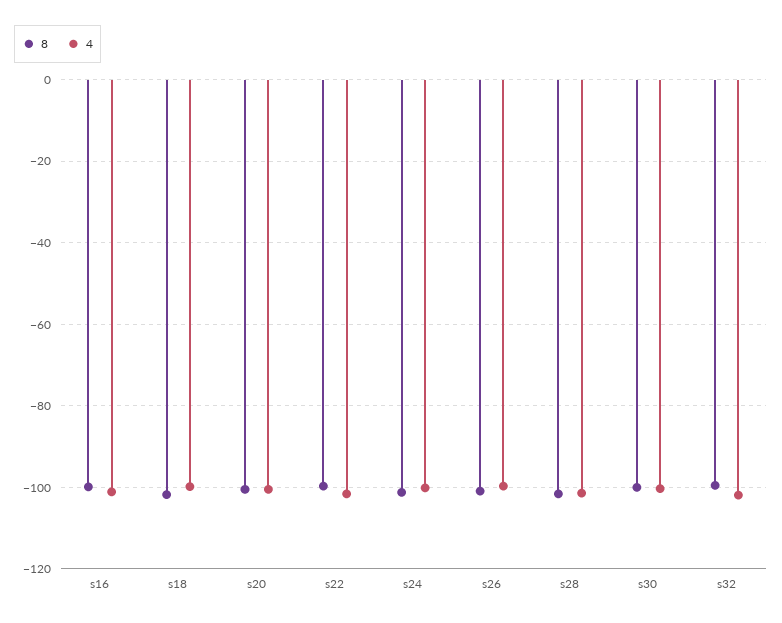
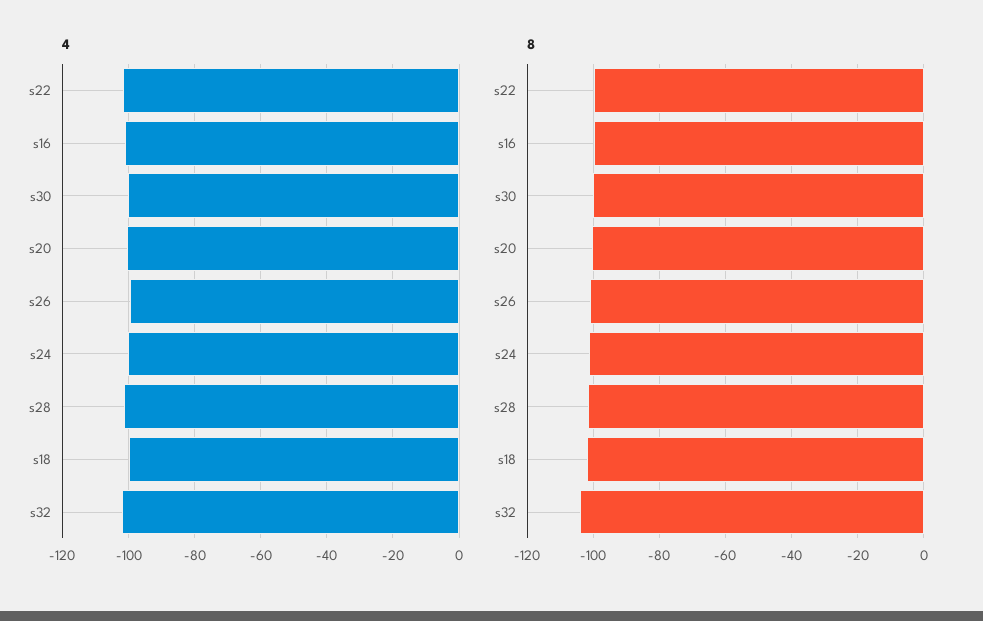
8, s32: -100 -> -104

